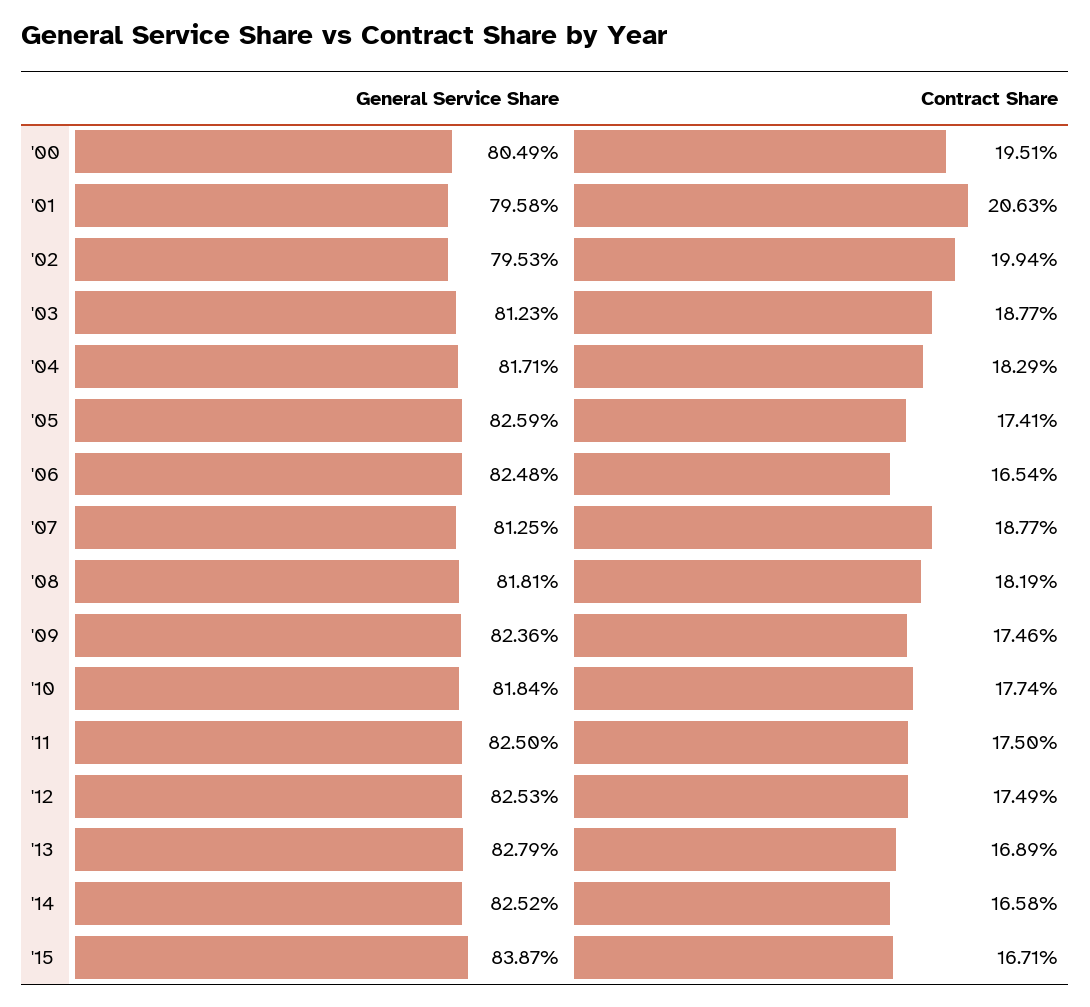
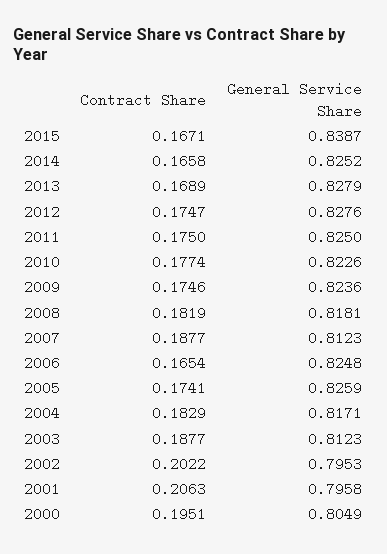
Contract Share, '02: 0.1994 -> 0.2022
General Service Share, '07: 0.8125 -> 0.8123
General Service Share, '10: 0.8184 -> 0.8226
General Service Share, '12: 0.8253 -> 0.8276
Contract Share, '12: 0.1749 -> 0.1747

